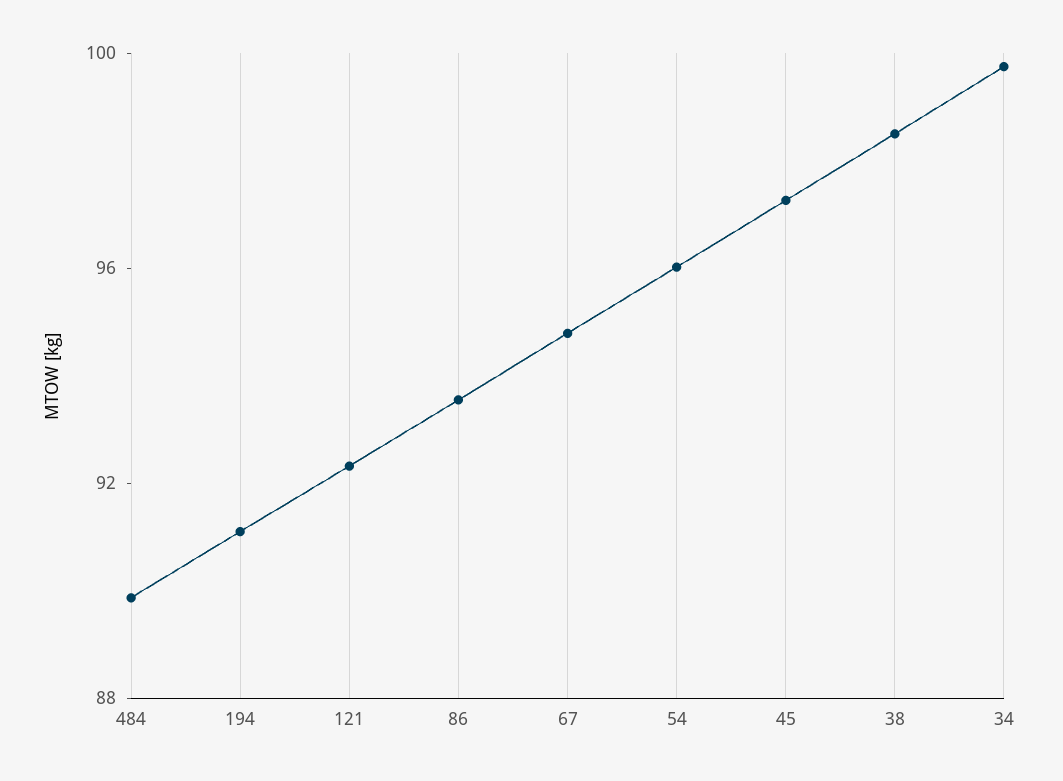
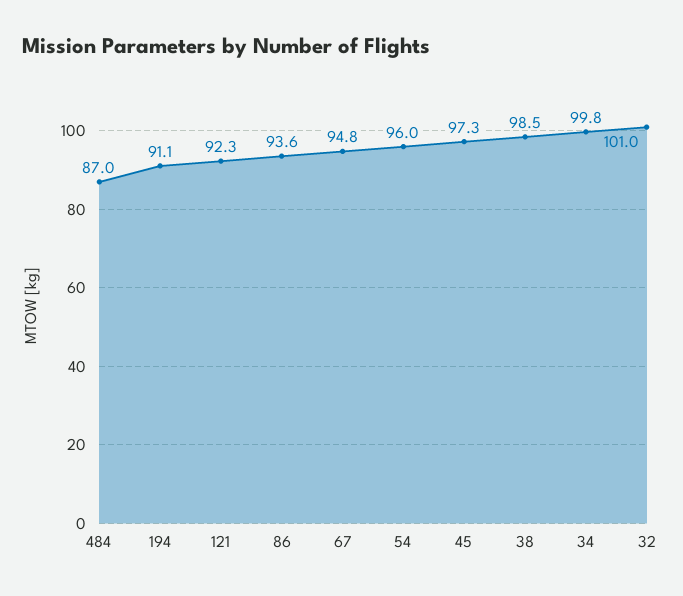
484: 90 -> 87
32: none -> 101

